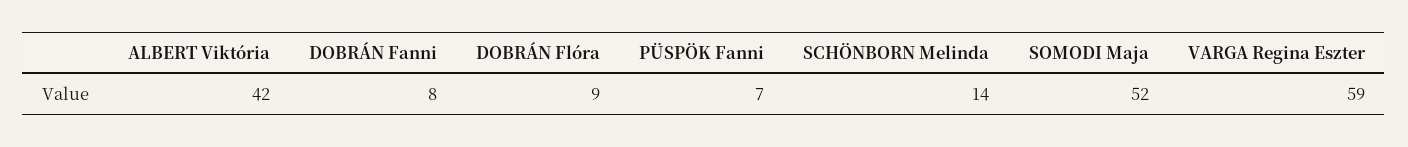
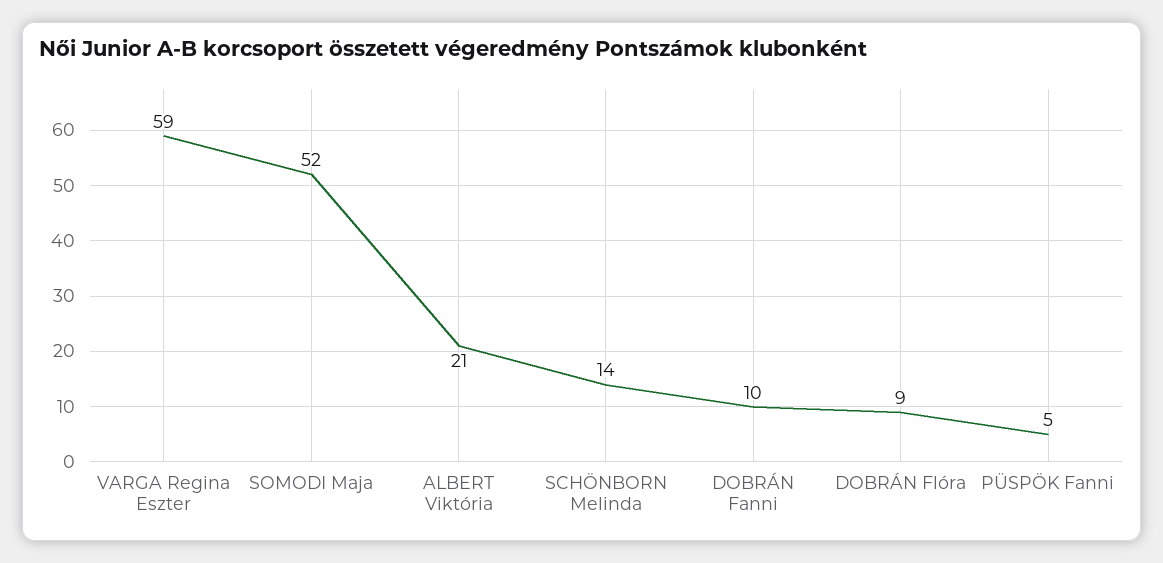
ALBERT Viktória: 42 -> 21
DOBRÁN Fanni: 8 -> 10
PÜSPÖK Fanni: 7 -> 5

